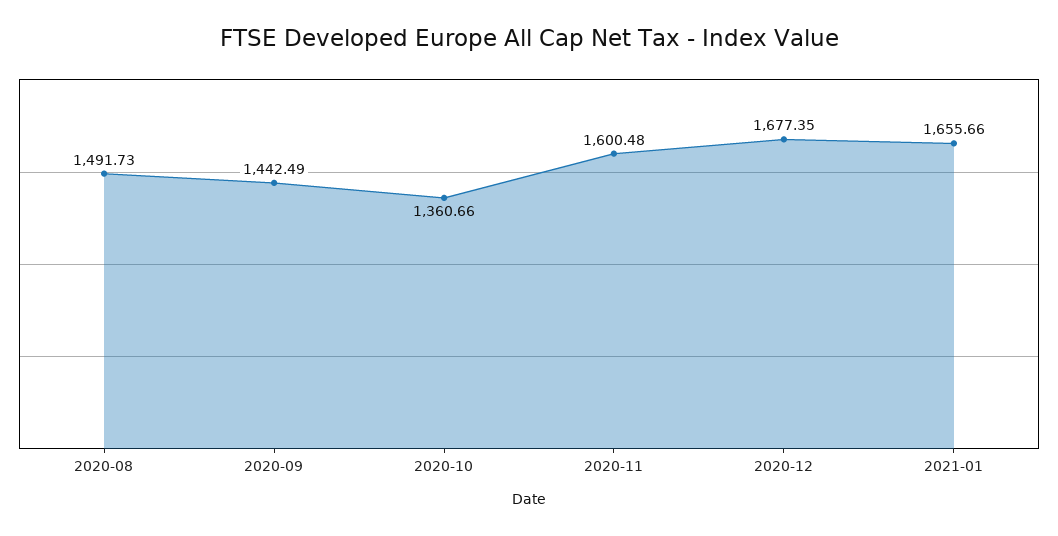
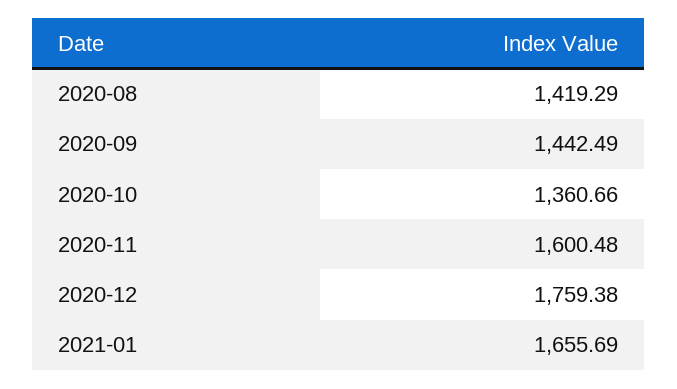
2020-08: 1491.73 -> 1419.29
2020-12: 1677.35 -> 1759.38
2021-01: 1655.66 -> 1655.69

